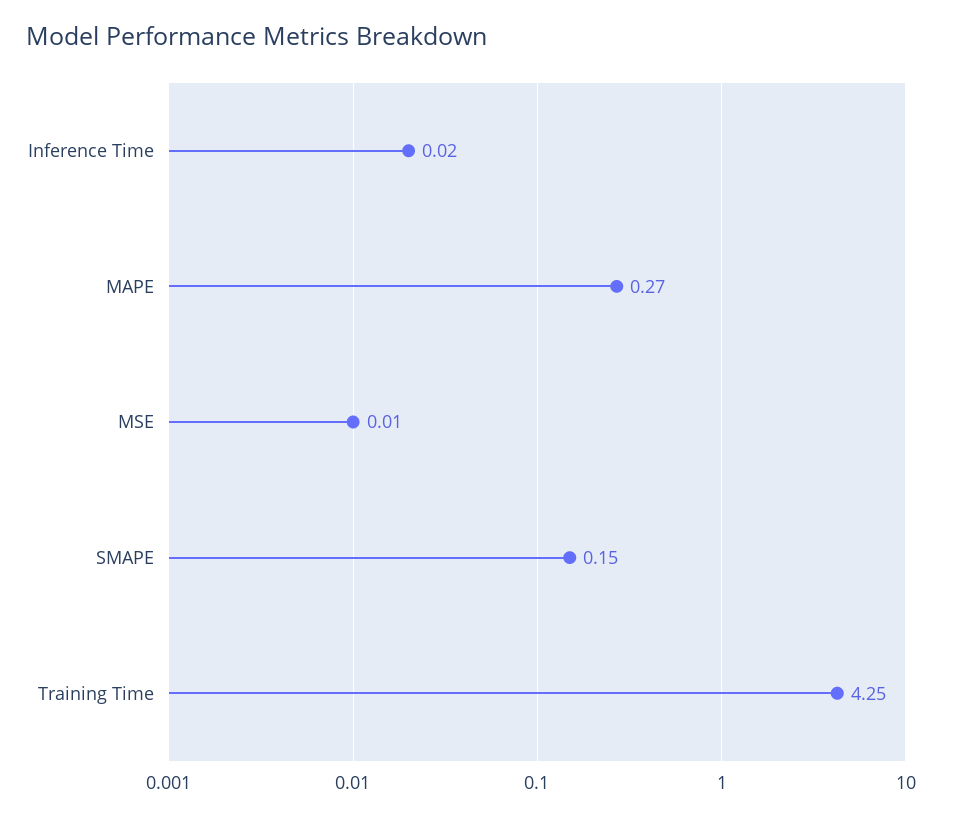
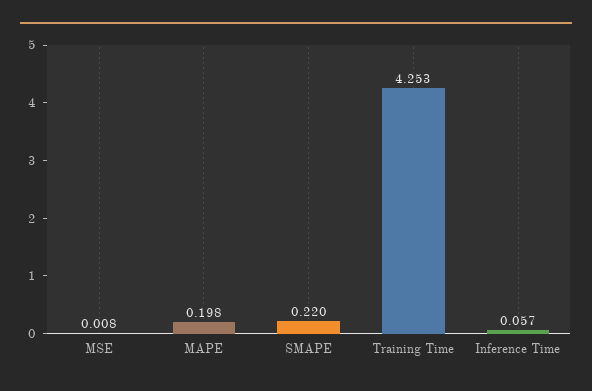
Inference Time: 0.02 -> 0.057
MAPE: 0.27 -> 0.198
SMAPE: 0.15 -> 0.22

